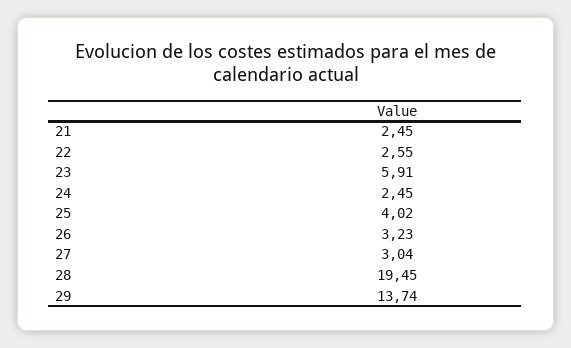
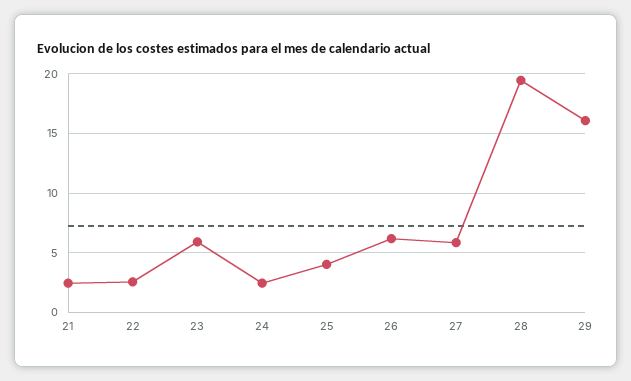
26: 3.23 -> 6
27: 3.04 -> 6
29: 13.74 -> 16

